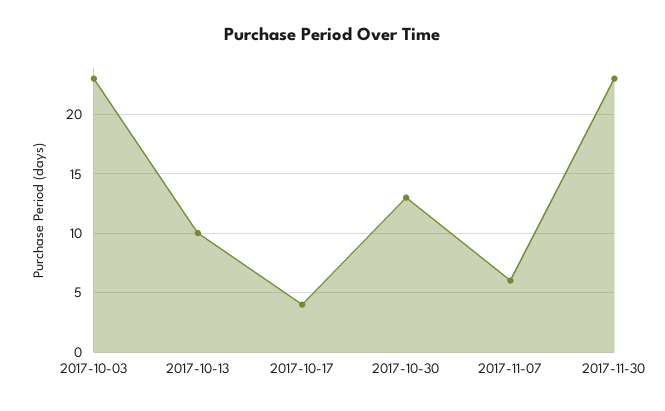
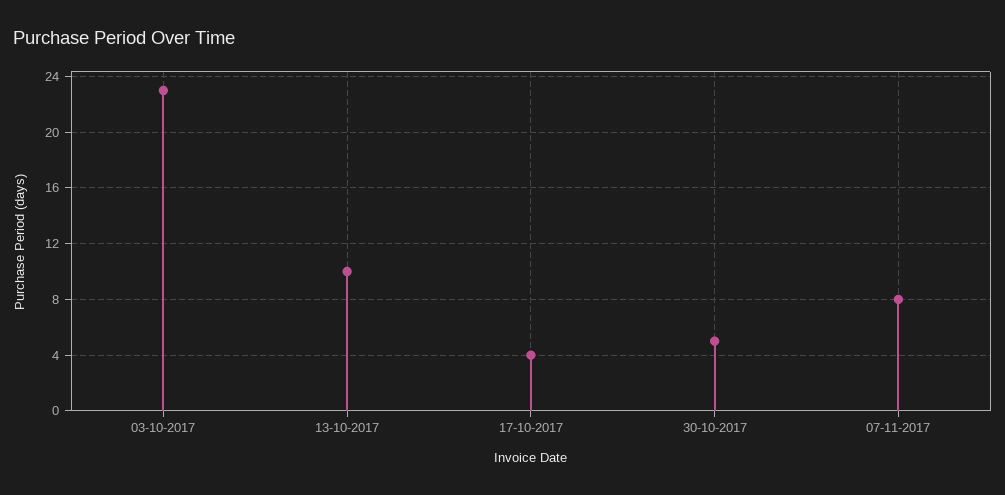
2017-10-30: 13 -> 5
2017-11-07: 6 -> 8
2017-11-30: 23 -> none

